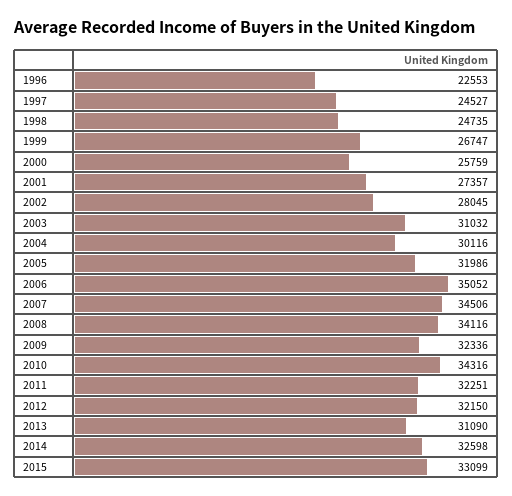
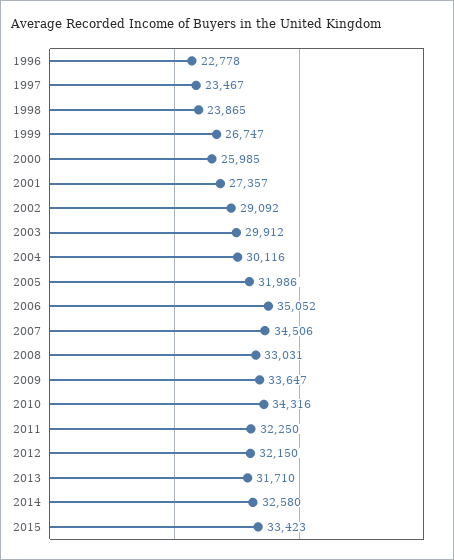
1996: 22553 -> 22778
1997: 24527 -> 23467
1998: 24735 -> 23865
2000: 25759 -> 25985
2002: 28045 -> 29092
2003: 31032 -> 29912
2008: 34116 -> 33031
2009: 32336 -> 33647
2011: 32251 -> 32250
2013: 31090 -> 31710
2014: 32598 -> 32580
2015: 33099 -> 33423

